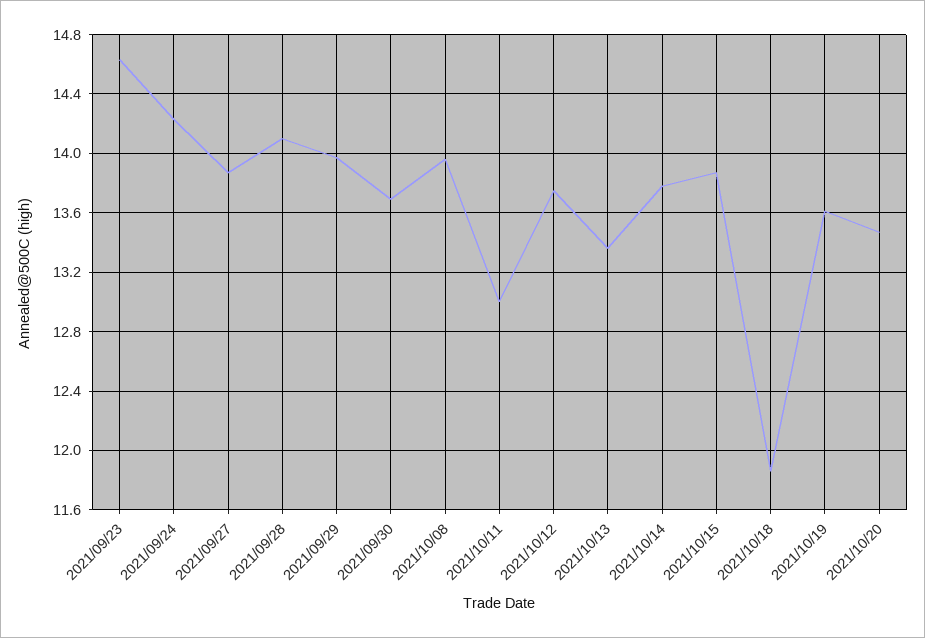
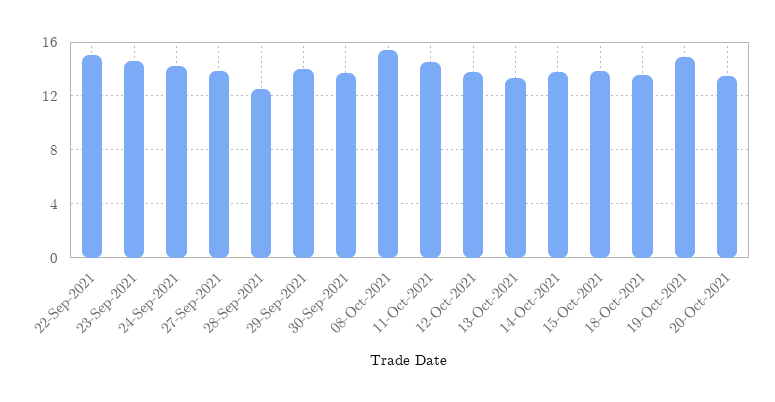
2021/09/28: 14.1 -> 12.5
2021/10/08: 13.95 -> 15.5
2021/10/11: 13 -> 14.5
2021/10/18: 11.85 -> 13.5
2021/10/19: 13.6 -> 15
22-Sep-2021: none -> 15

